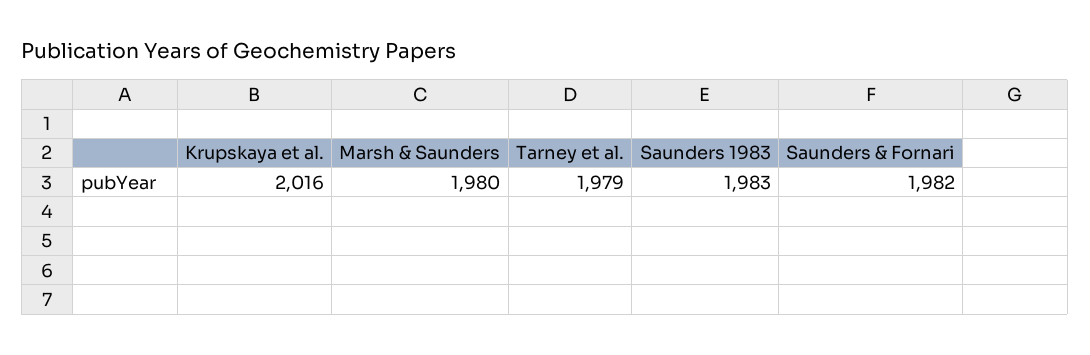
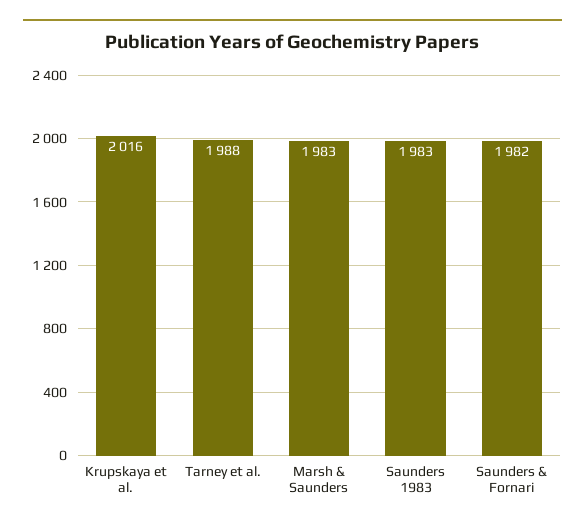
Marsh & Saunders: 1980 -> 1983
Tarney et al.: 1979 -> 1988

